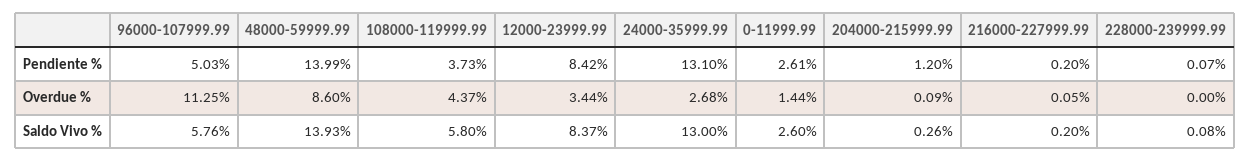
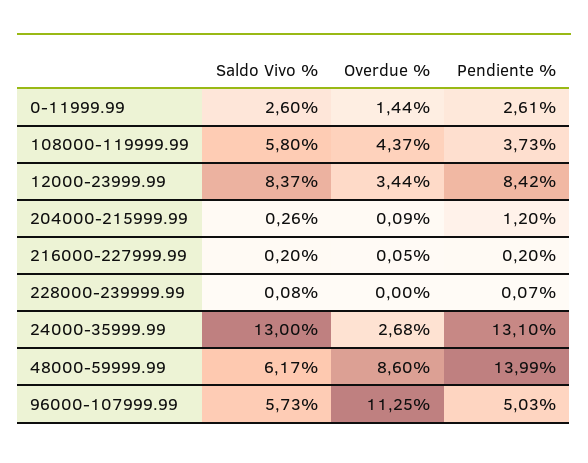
96000-107999.99, Saldo Vivo %: 5.76 -> 5.73
48000-59999.99, Saldo Vivo %: 13.93 -> 6.17

